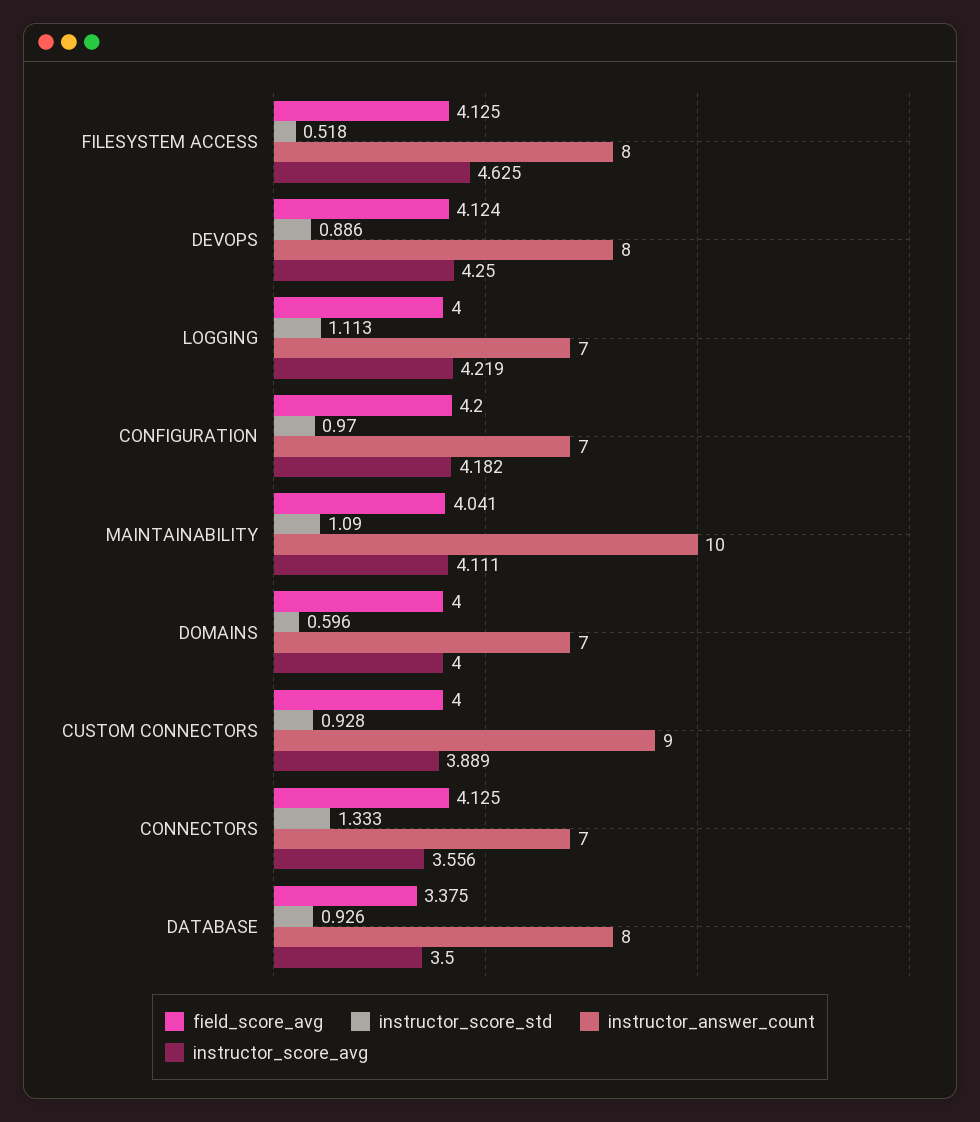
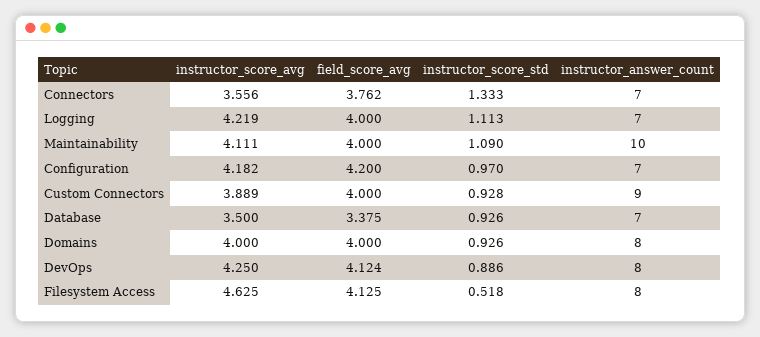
field_score_avg, MAINTAINABILITY: 4.041 -> 4
instructor_score_std, DOMAINS: 0.596 -> 0.926
instructor_answer_count, DOMAINS: 7 -> 8
field_score_avg, CONNECTORS: 4.125 -> 3.762
instructor_answer_count, DATABASE: 8 -> 7

